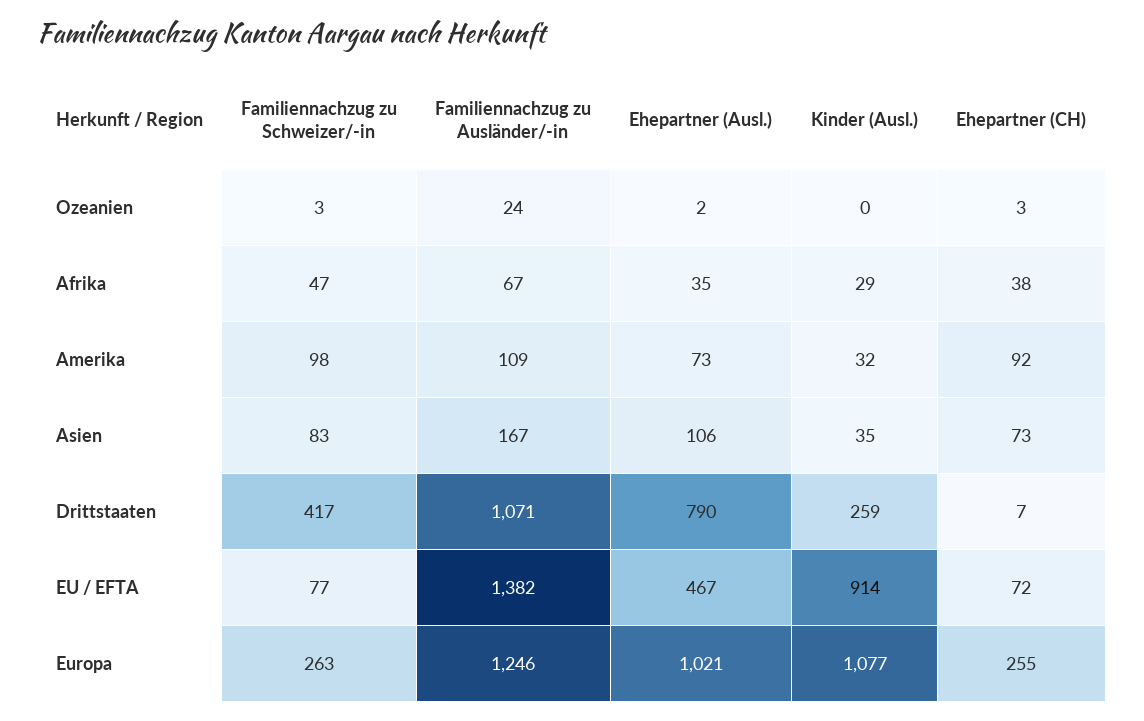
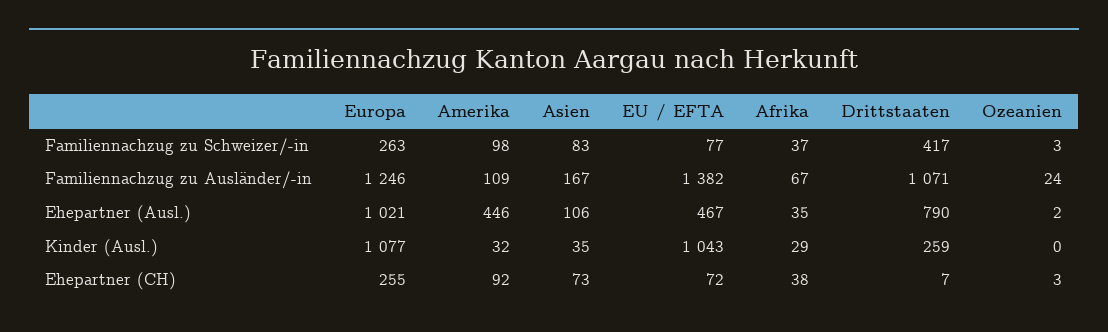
Familiennachzug zu Schweizer/-in, Afrika: 47 -> 37
Ehepartner (Ausl.), Amerika: 73 -> 446
Kinder (Ausl.), EU / EFTA: 914 -> 1043

